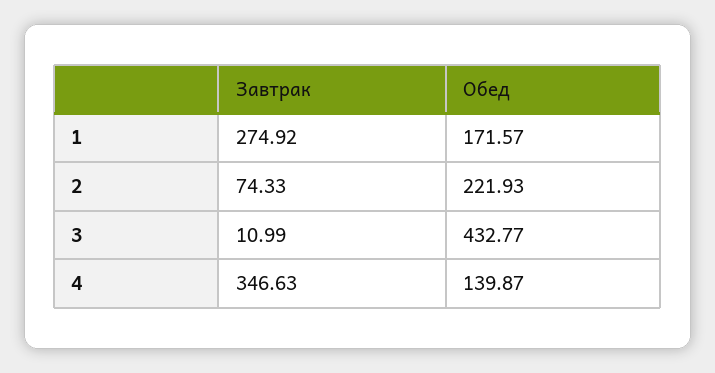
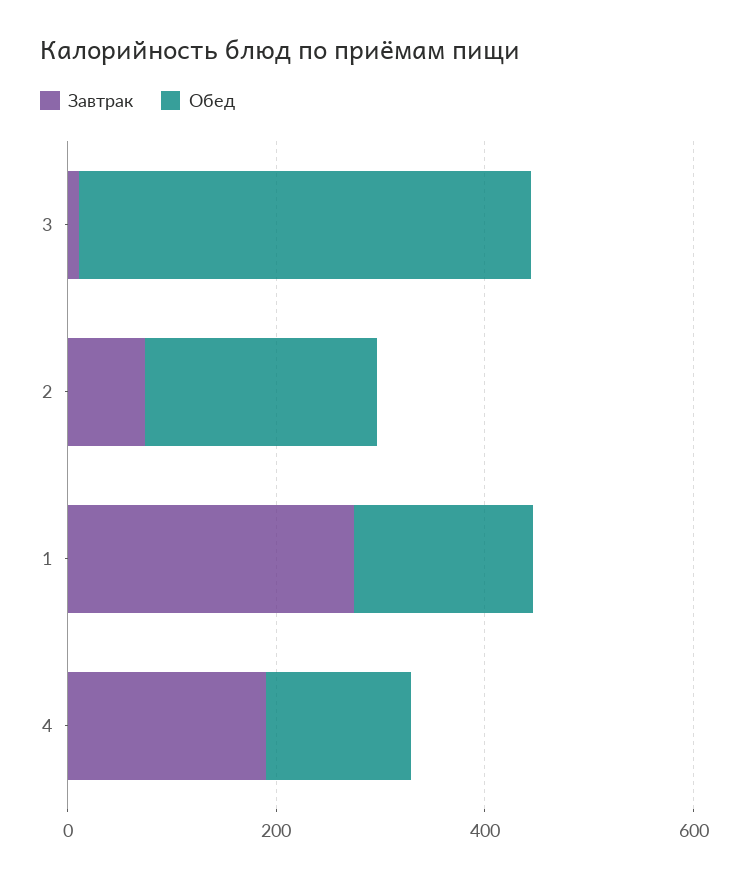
Завтрак, 4: 346.63 -> 200

